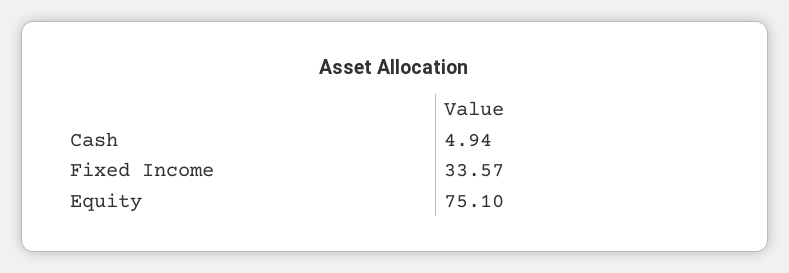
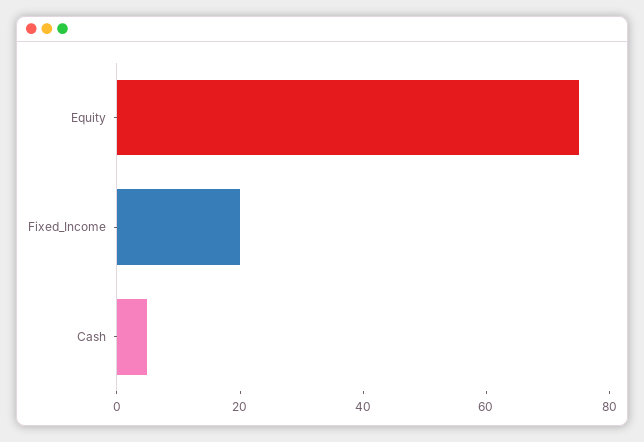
Fixed Income: 33.57 -> 20

